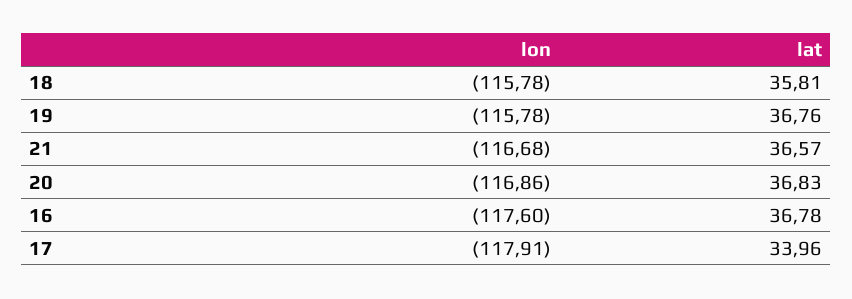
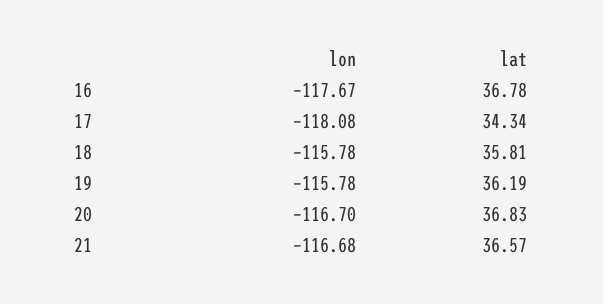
lat, 19: 36.76 -> 36.19
lon, 20: -116.86 -> -116.7
lon, 16: -117.6 -> -117.67
lon, 17: -117.91 -> -118.08
lat, 17: 33.96 -> 34.34

